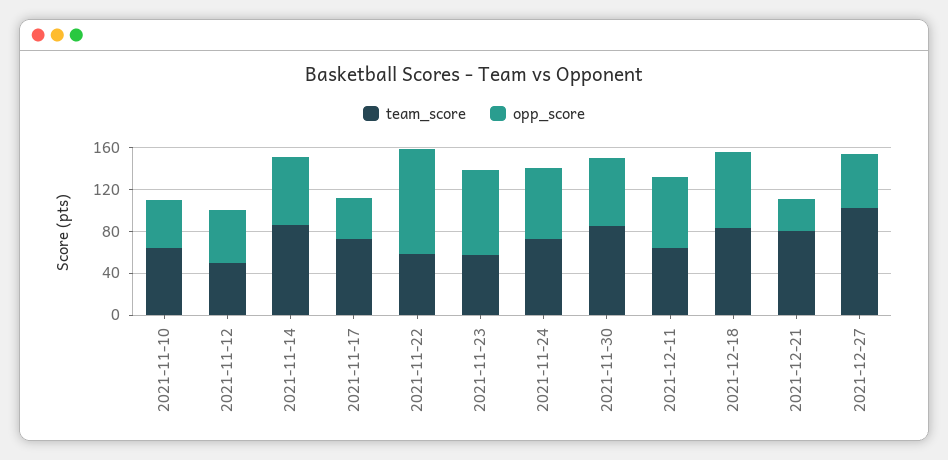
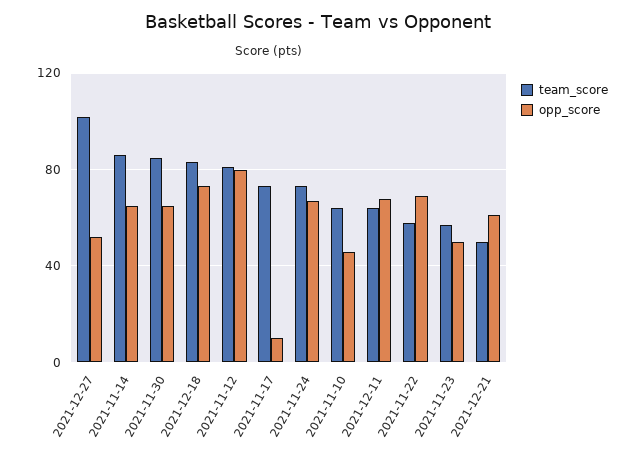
team_score, 2021-11-12: 50 -> 80
opp_score, 2021-11-12: 50 -> 80
opp_score, 2021-11-17: 40 -> 10
opp_score, 2021-11-22: 100 -> 70
opp_score, 2021-11-23: 80 -> 50
team_score, 2021-12-21: 80 -> 50
opp_score, 2021-12-21: 30 -> 60

